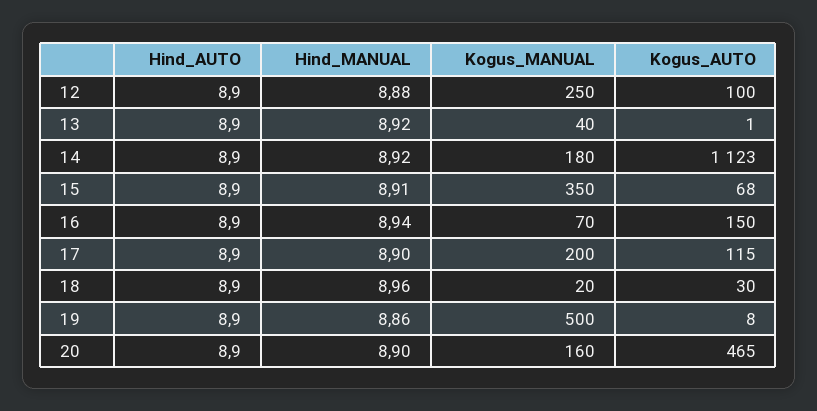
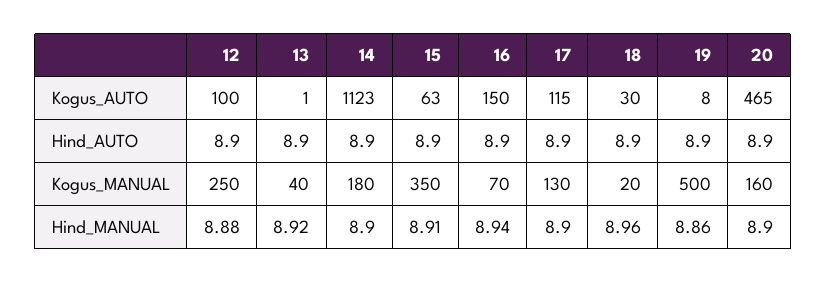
Hind_MANUAL, 14: 8.92 -> 8.9
Kogus_AUTO, 15: 68 -> 63
Kogus_MANUAL, 17: 200 -> 130

